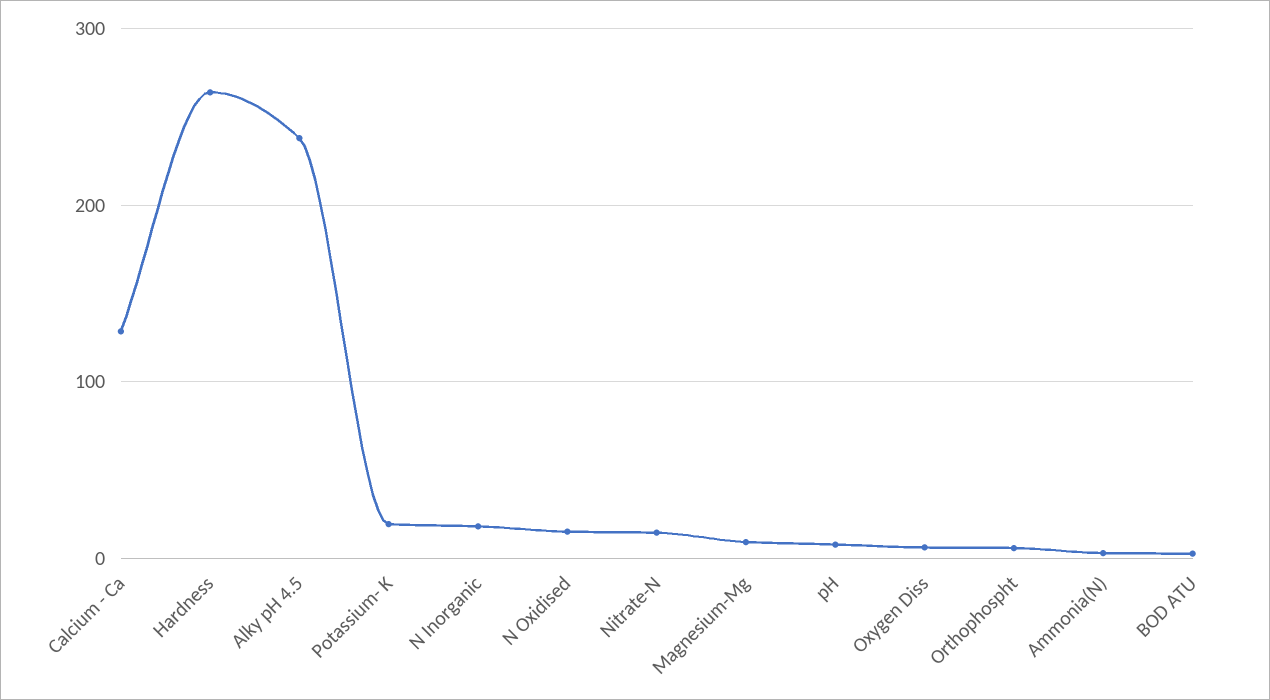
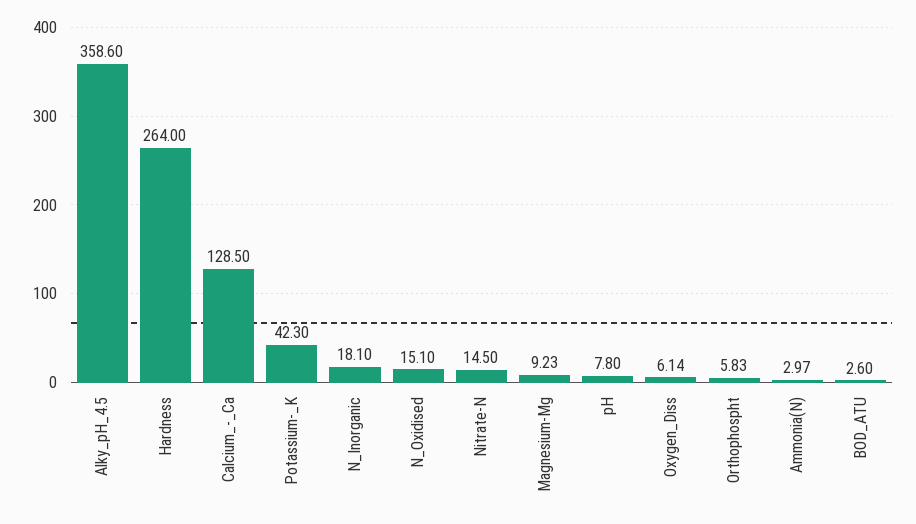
Alky pH 4.5: 240 -> 358.6
Potassium- K: 20 -> 42.3

